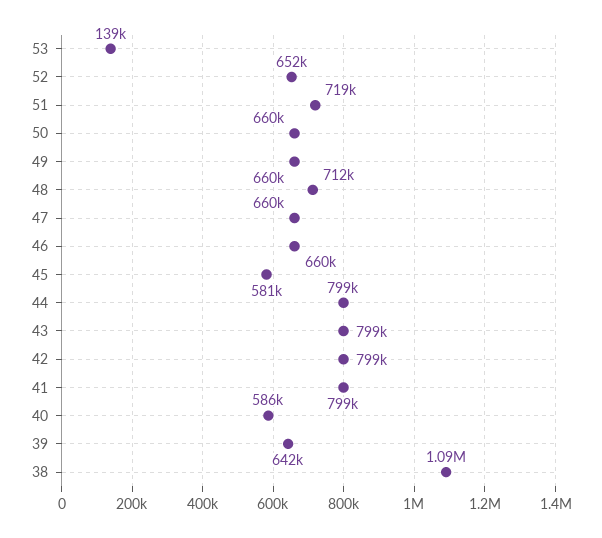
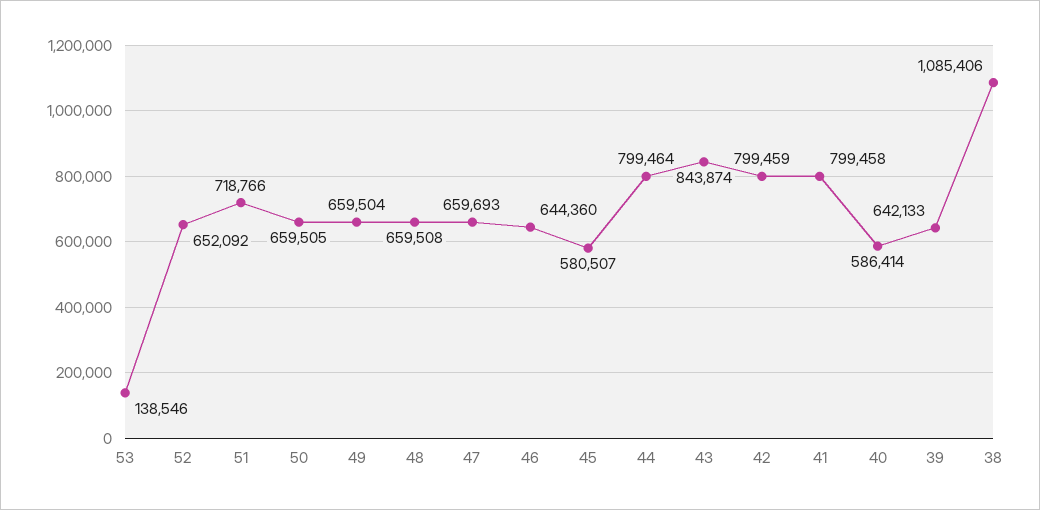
48: 712000 -> 659508
46: 660000 -> 644360
43: 799000 -> 843874

